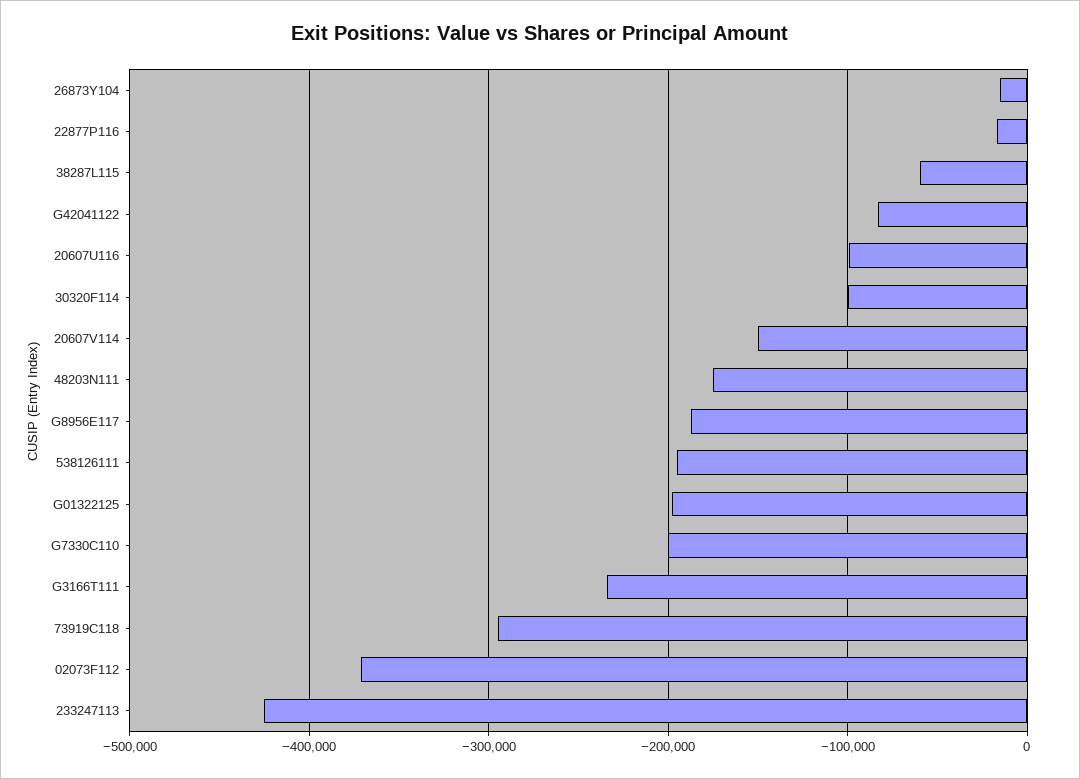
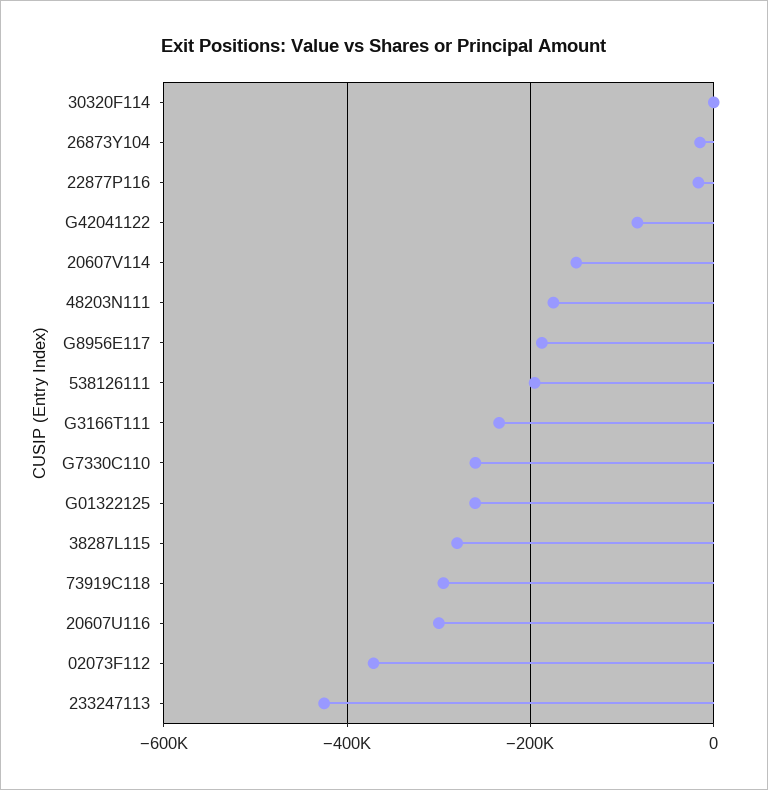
38287L115: -60000 -> -280000
20607U116: -100000 -> -300000
30320F114: -100000 -> 0
G01322125: -200000 -> -260000
G7330C110: -200000 -> -260000

